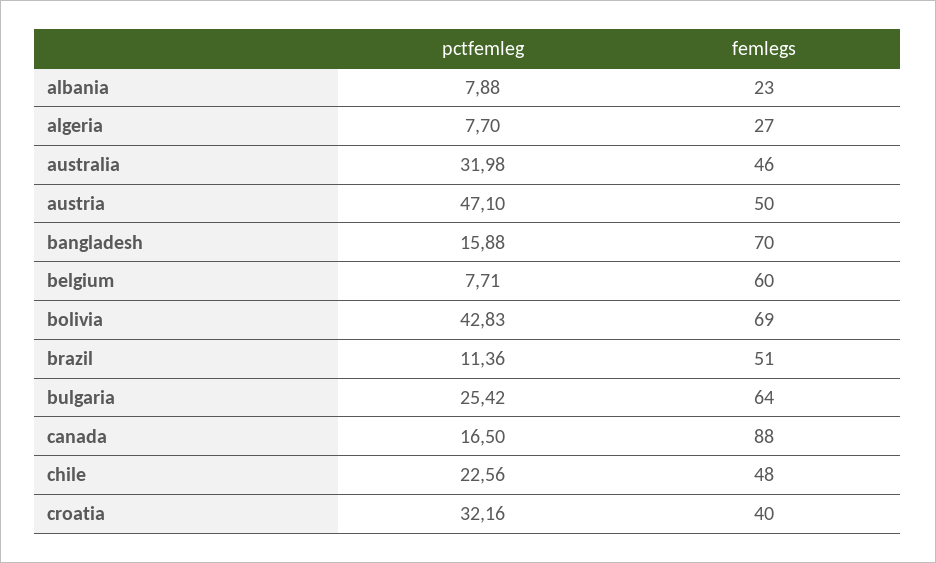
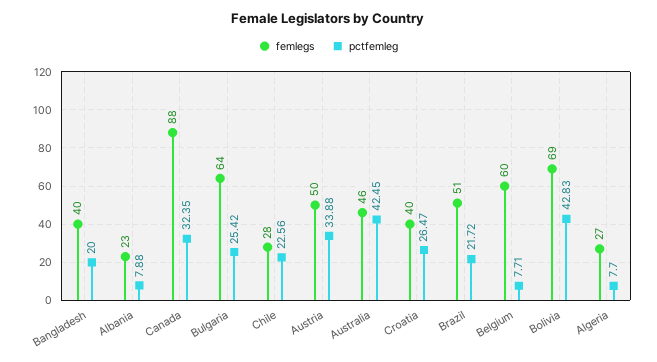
pctfemleg, australia: 31.98 -> 42.45
pctfemleg, austria: 47.1 -> 33.88
pctfemleg, bangladesh: 15.88 -> 20
femlegs, bangladesh: 70 -> 40
pctfemleg, brazil: 11.36 -> 21.72
pctfemleg, canada: 16.5 -> 32.35
femlegs, chile: 48 -> 28
pctfemleg, croatia: 32.16 -> 26.47

